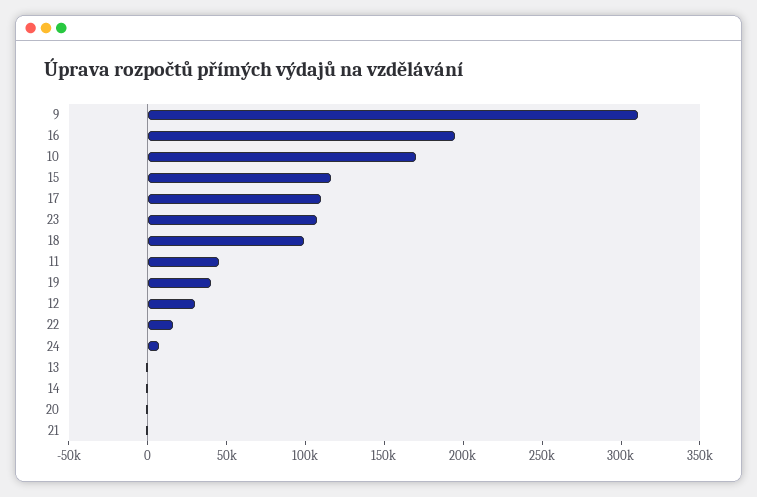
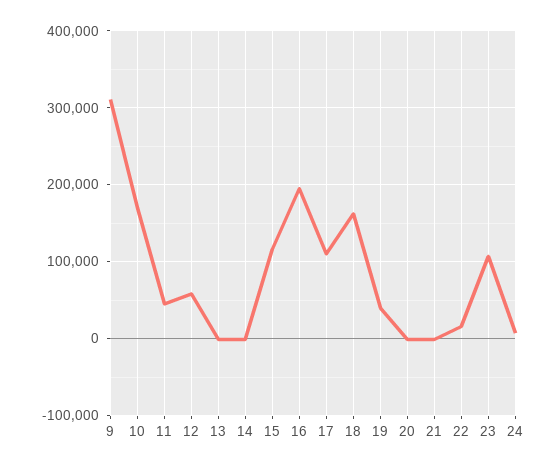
18: 100000 -> 160000
12: 30000 -> 60000

